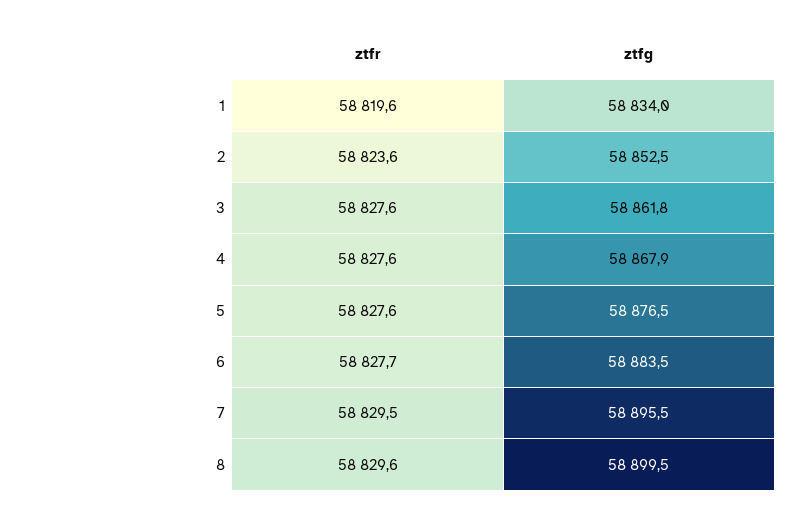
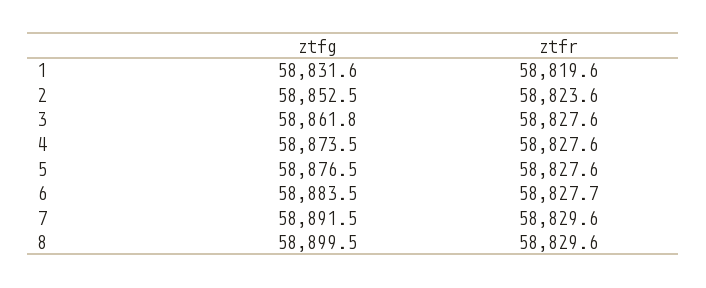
ztfg, 1: 58834 -> 58831.6
ztfg, 4: 58867.9 -> 58873.5
ztfr, 7: 58829.5 -> 58829.6
ztfg, 7: 58895.5 -> 58891.5

